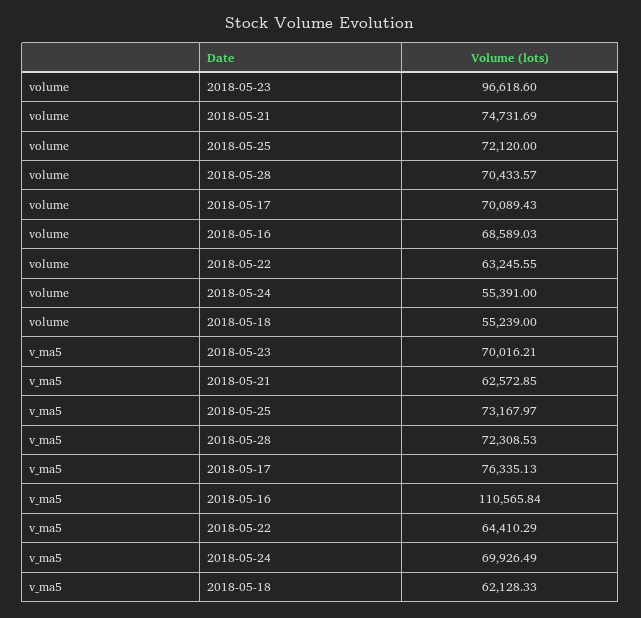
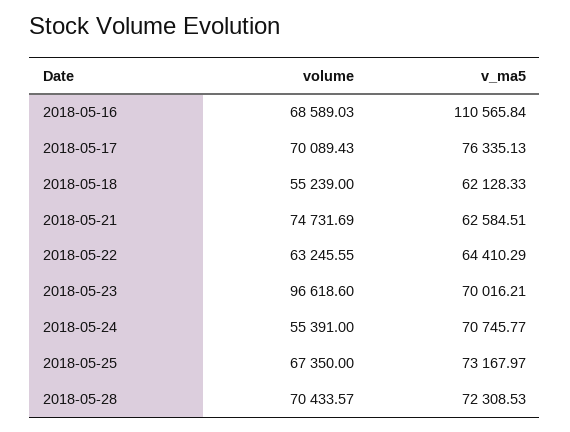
volume, 2018-05-25: 72120 -> 67350
v_ma5, 2018-05-21: 62572.85 -> 62584.51
v_ma5, 2018-05-24: 69926.49 -> 70745.77

